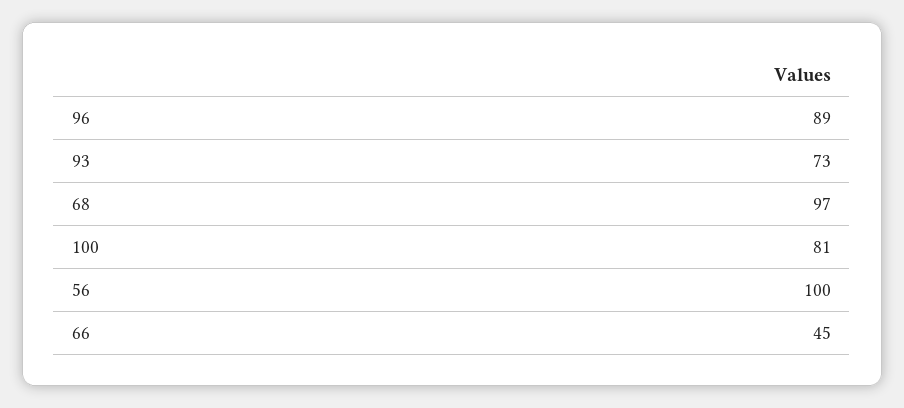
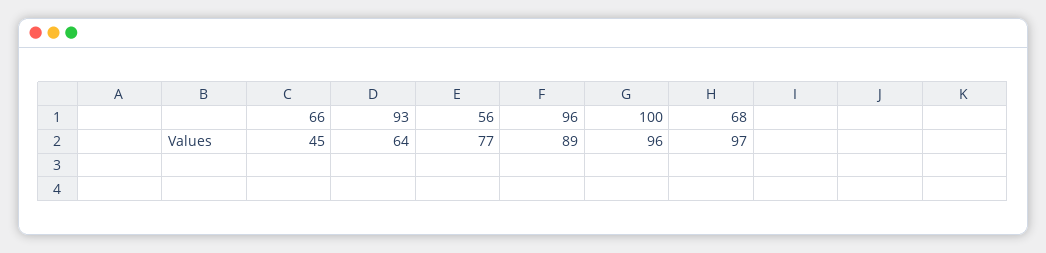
93: 73 -> 64
100: 81 -> 96
56: 100 -> 77

